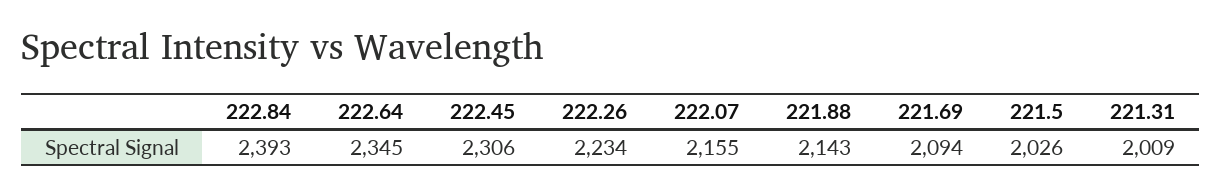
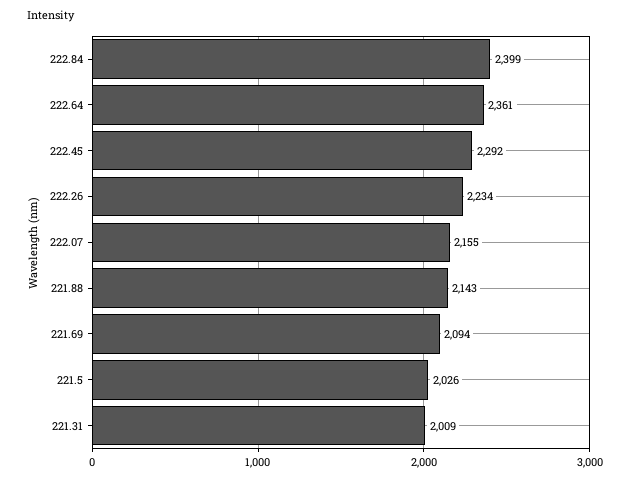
222.84: 2393 -> 2399
222.64: 2345 -> 2361
222.45: 2306 -> 2292

